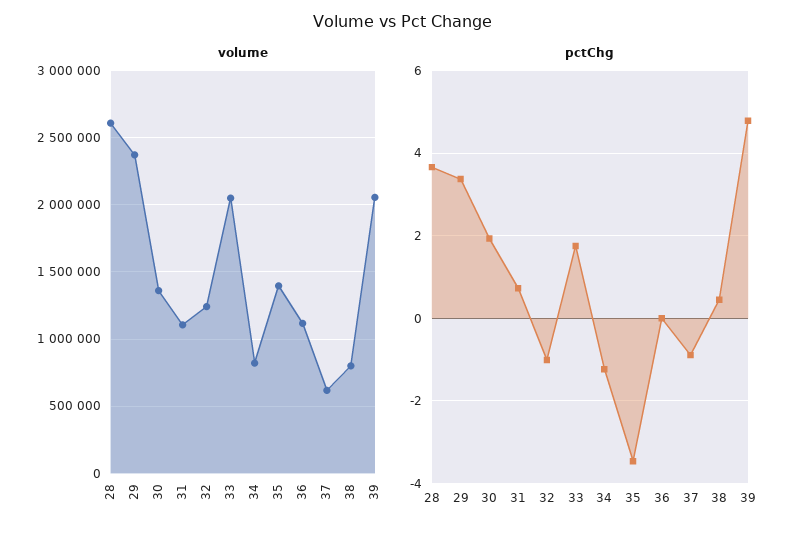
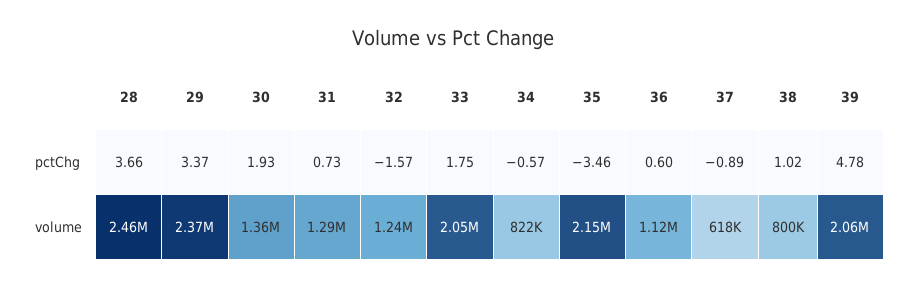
volume, 28: 2600000 -> 2460000
volume, 31: 1100000 -> 1290000
volume, 35: 1400000 -> 2150000
pctChg, 32: -1 -> -1.57
pctChg, 34: -1.2 -> -0.57
pctChg, 36: 0 -> 0.6
pctChg, 38: 0.4 -> 1.02

